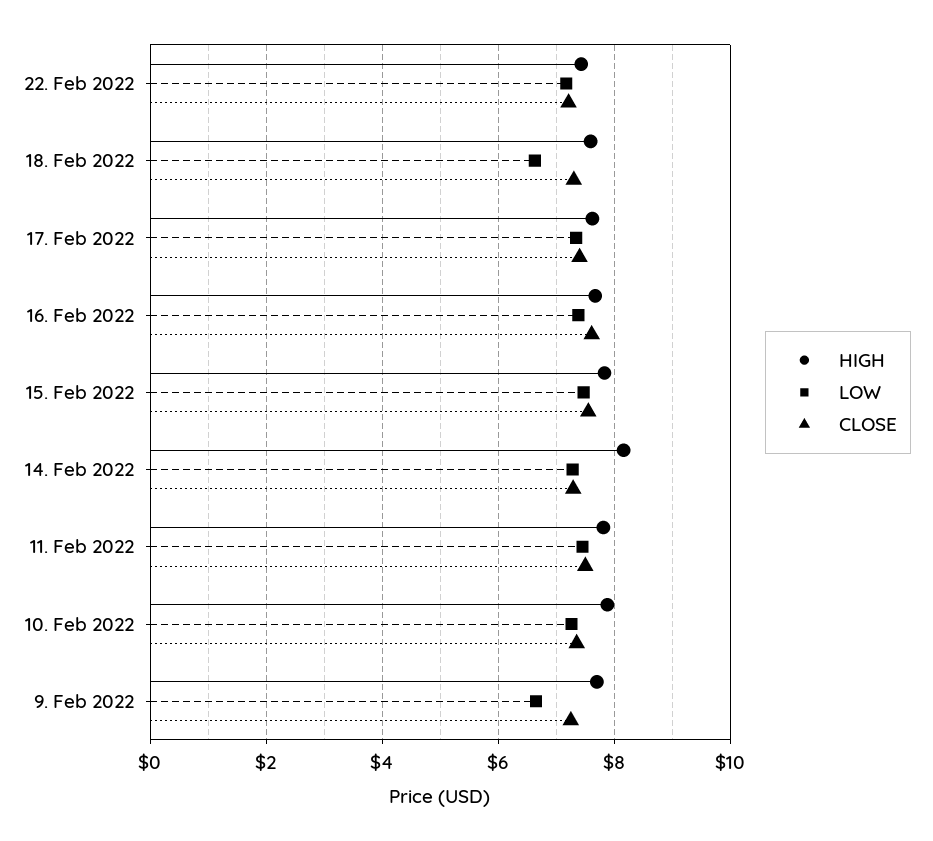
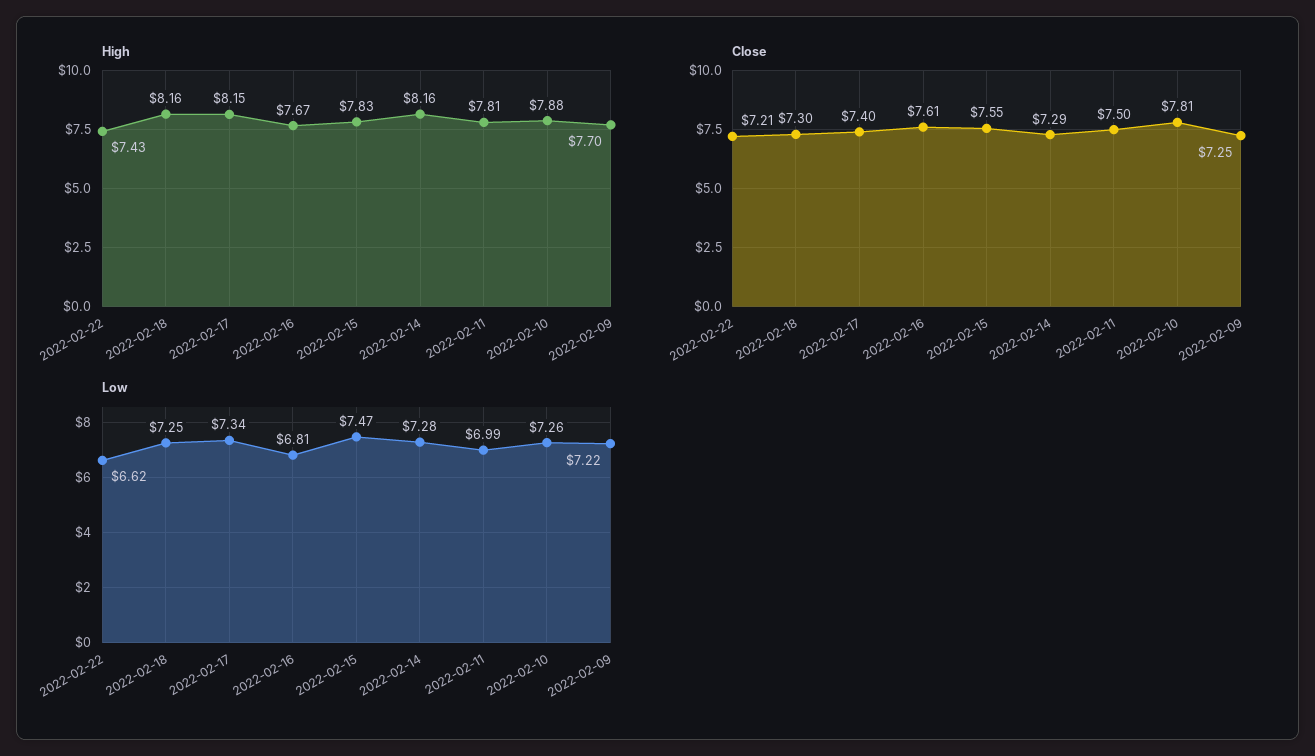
LOW, 22. Feb 2022: 7.2 -> 6.62
HIGH, 18. Feb 2022: 7.6 -> 8.16
LOW, 18. Feb 2022: 6.6 -> 7.25
HIGH, 17. Feb 2022: 7.6 -> 8.15
LOW, 16. Feb 2022: 7.4 -> 6.81
LOW, 11. Feb 2022: 7.4 -> 6.99
CLOSE, 10. Feb 2022: 7.4 -> 7.81
LOW, 9. Feb 2022: 6.6 -> 7.22

